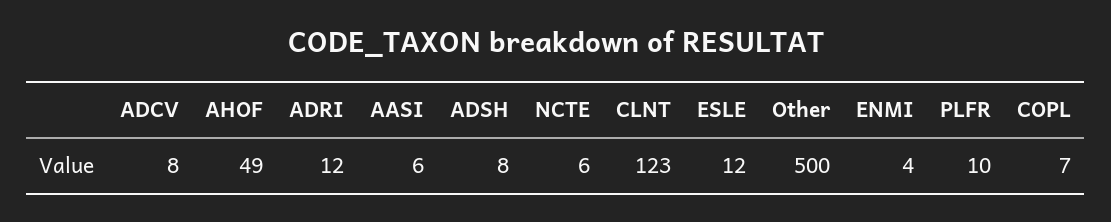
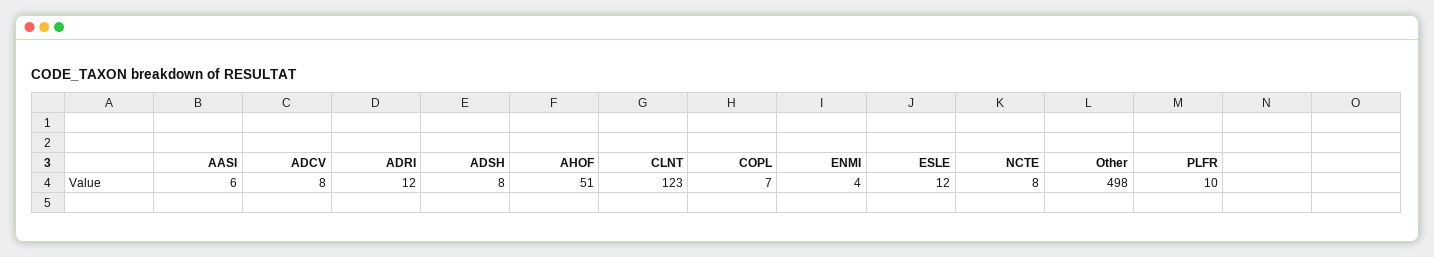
AHOF: 49 -> 51
NCTE: 6 -> 8
Other: 500 -> 498

